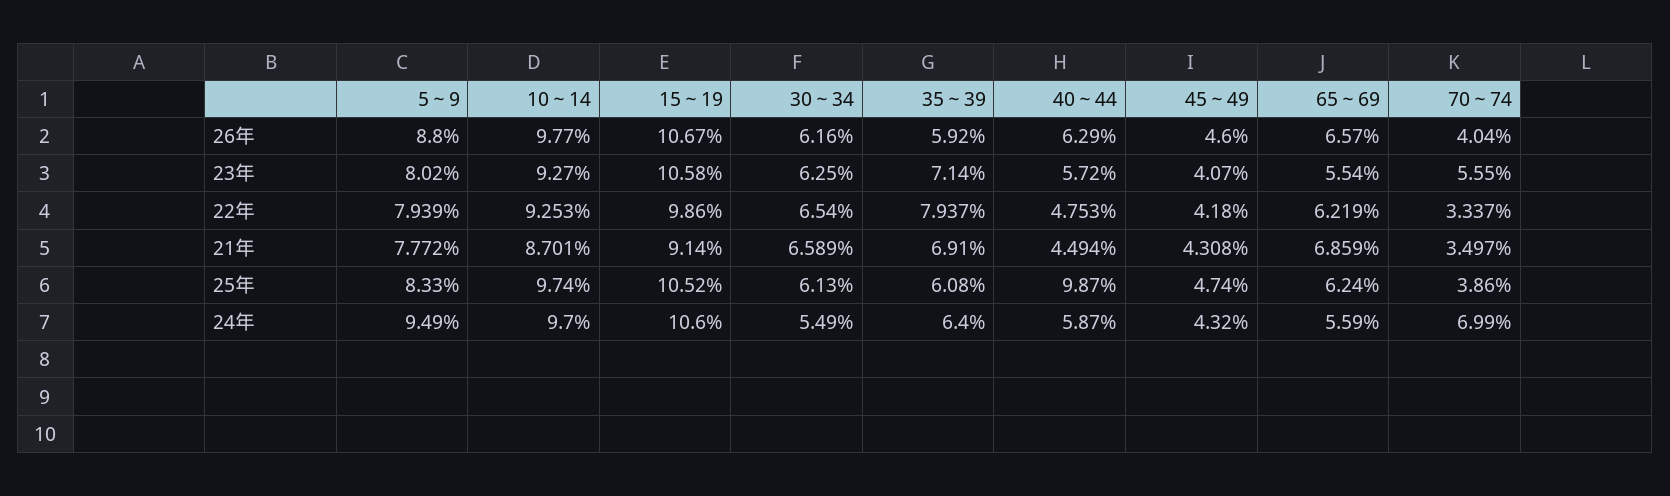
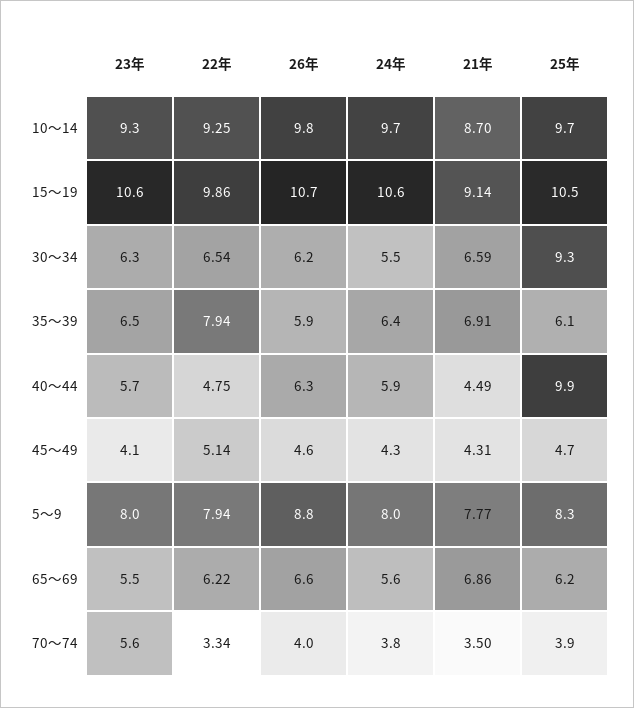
35～39, 23年: 7.14 -> 6.5
45～49, 22年: 4.18 -> 5.14
30～34, 25年: 6.13 -> 9.3
5～9, 24年: 9.49 -> 8
70～74, 24年: 6.99 -> 3.8

